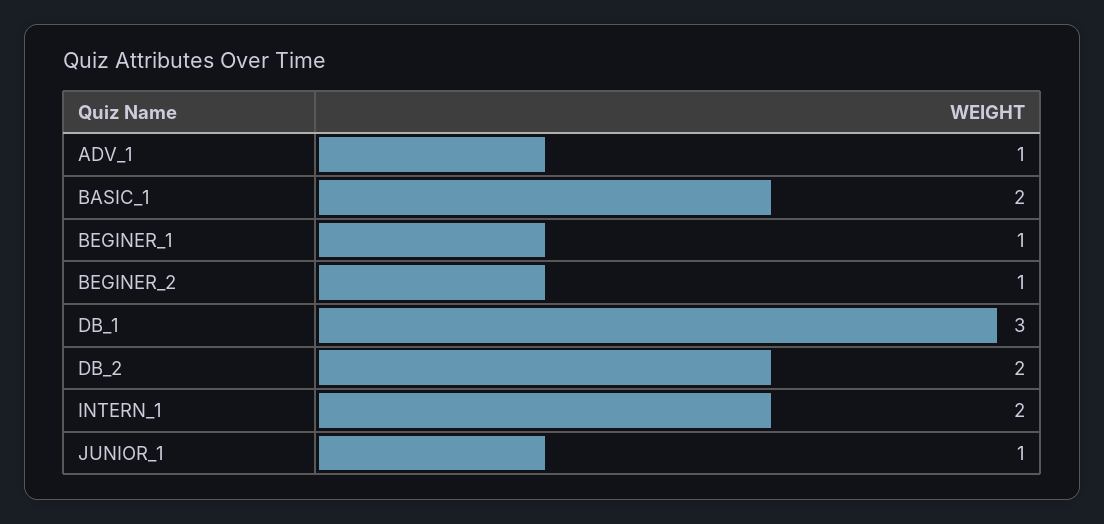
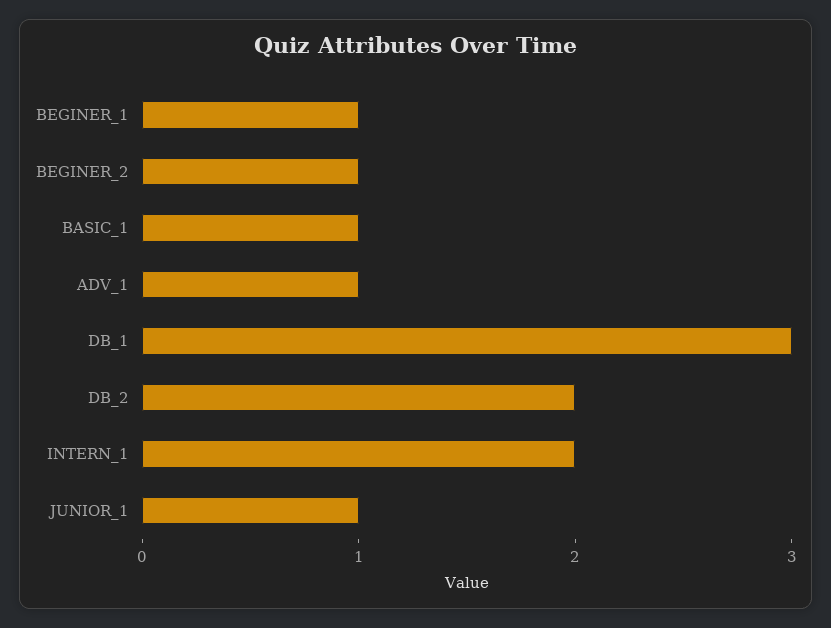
BASIC_1: 2 -> 1

